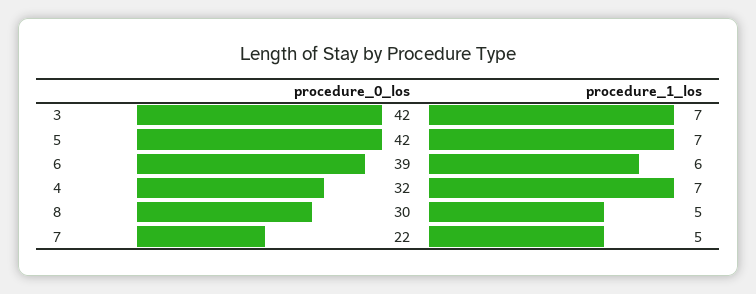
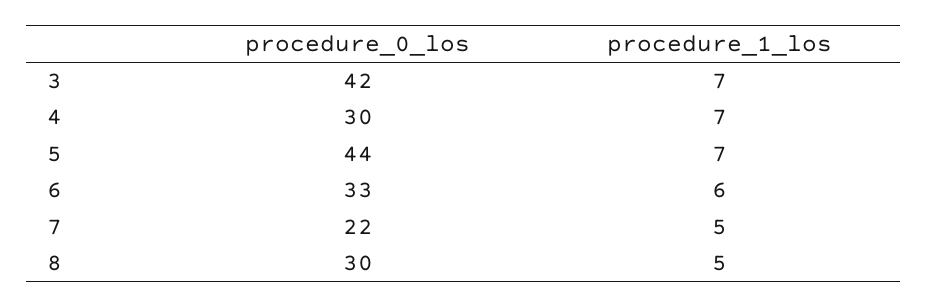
procedure_0_los, 5: 42 -> 44
procedure_0_los, 6: 39 -> 33
procedure_0_los, 4: 32 -> 30

